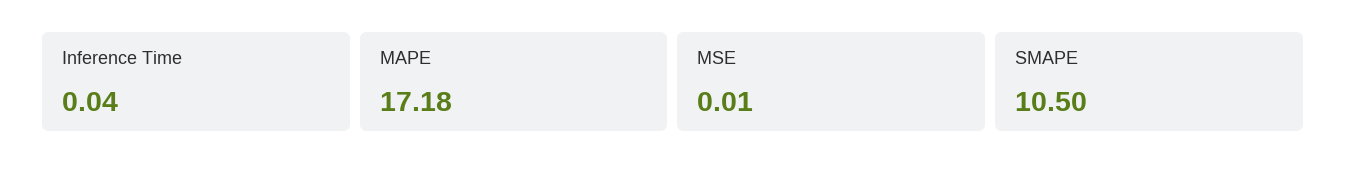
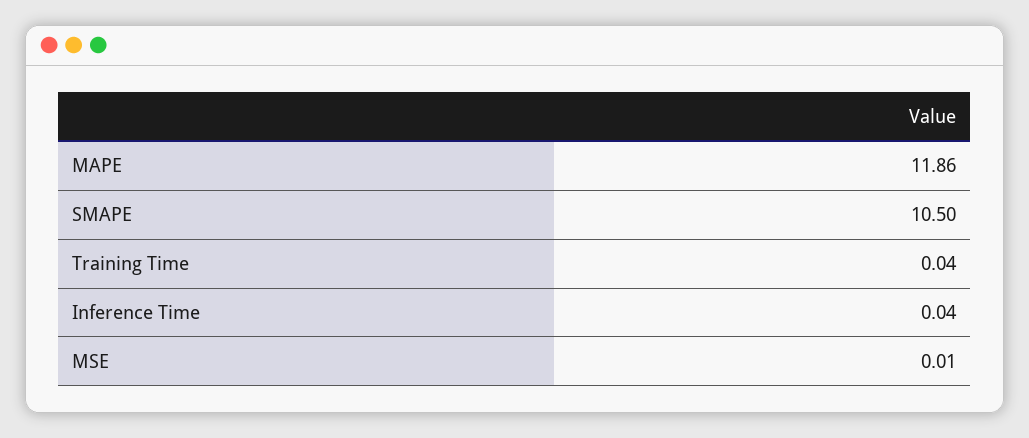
MAPE: 17.18 -> 11.86
Training Time: none -> 0.04

